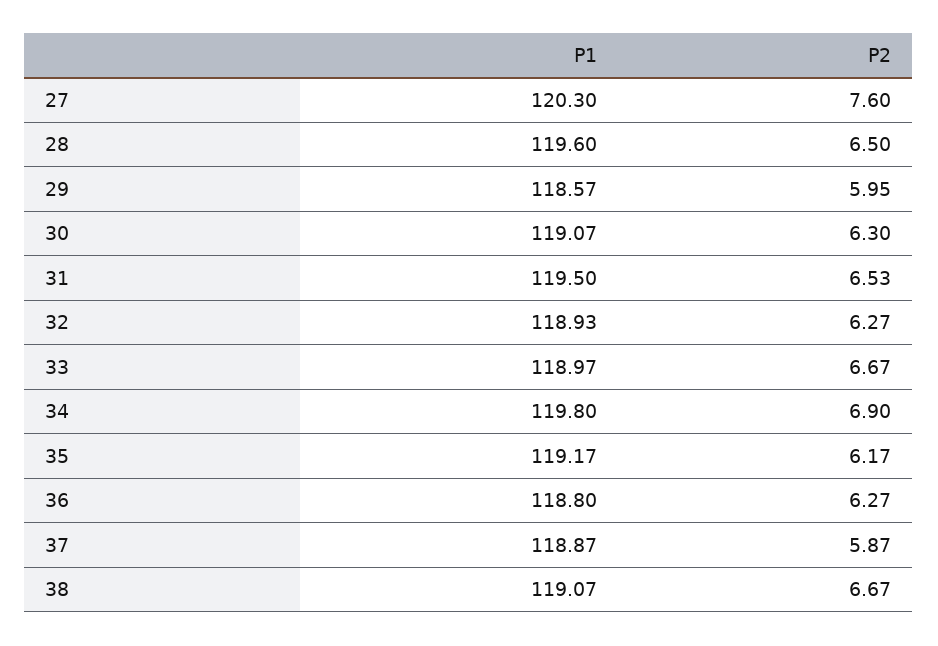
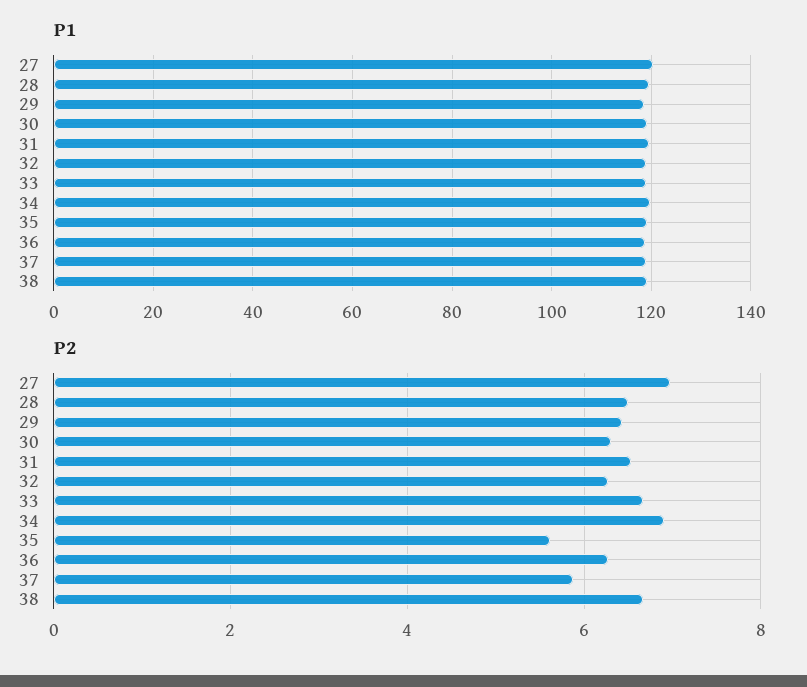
P2, 27: 7.6 -> 7
P2, 29: 5.95 -> 6.4
P2, 35: 6.17 -> 5.6

